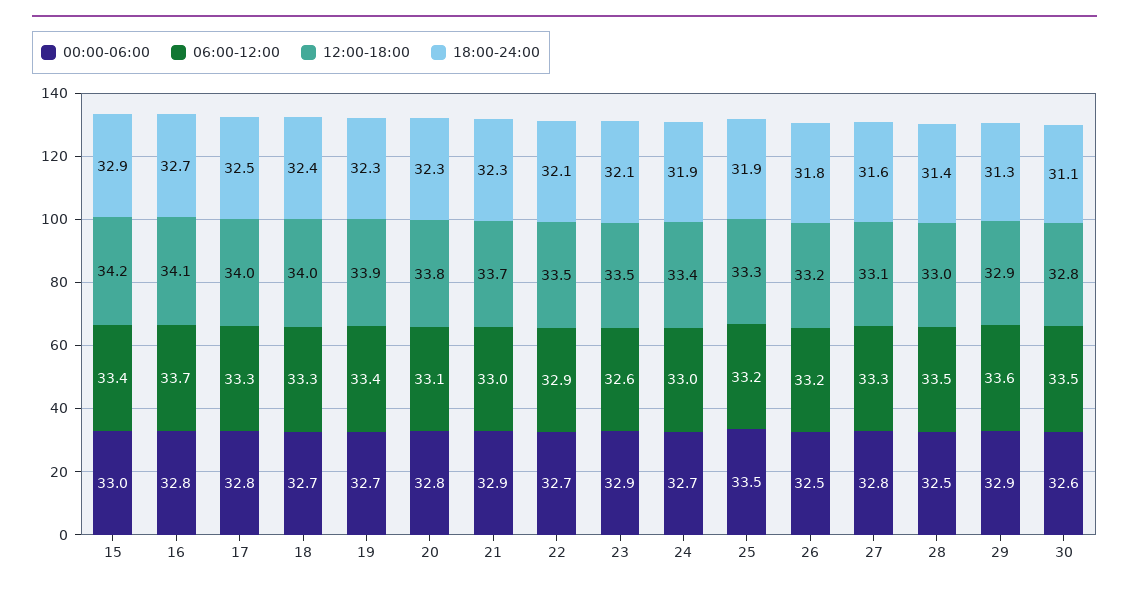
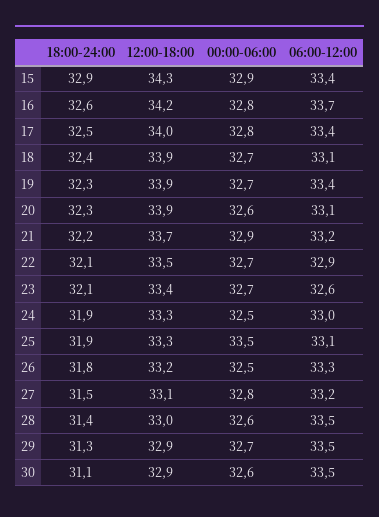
00:00-06:00, 15: 33 -> 32.9
12:00-18:00, 15: 34.2 -> 34.3
12:00-18:00, 16: 34.1 -> 34.2
18:00-24:00, 16: 32.7 -> 32.6
06:00-12:00, 17: 33.3 -> 33.4
06:00-12:00, 18: 33.3 -> 33.1
12:00-18:00, 18: 34 -> 33.9
00:00-06:00, 20: 32.8 -> 32.6
12:00-18:00, 20: 33.8 -> 33.9
06:00-12:00, 21: 33 -> 33.2
18:00-24:00, 21: 32.3 -> 32.2
00:00-06:00, 23: 32.9 -> 32.7
12:00-18:00, 23: 33.5 -> 33.4
00:00-06:00, 24: 32.7 -> 32.5
12:00-18:00, 24: 33.4 -> 33.3
06:00-12:00, 25: 33.2 -> 33.1
06:00-12:00, 26: 33.2 -> 33.3
06:00-12:00, 27: 33.3 -> 33.2
18:00-24:00, 27: 31.6 -> 31.5
00:00-06:00, 28: 32.5 -> 32.6
00:00-06:00, 29: 32.9 -> 32.7
06:00-12:00, 29: 33.6 -> 33.5
12:00-18:00, 30: 32.8 -> 32.9

